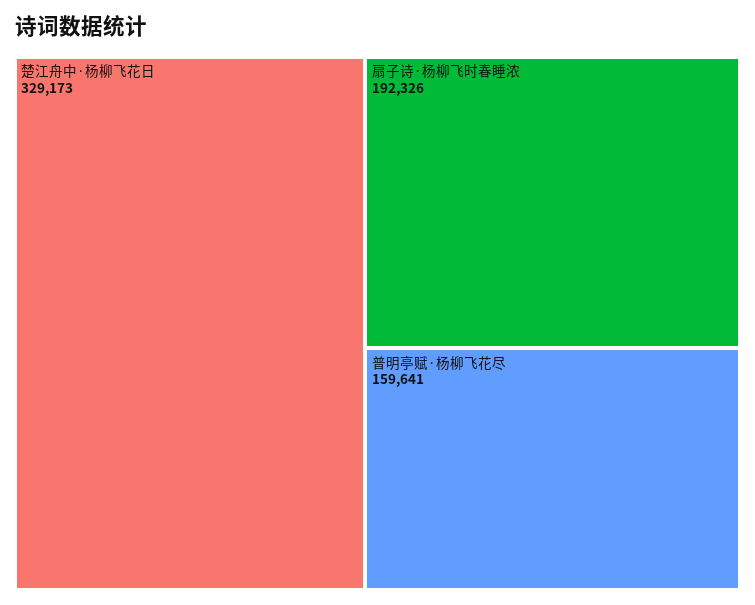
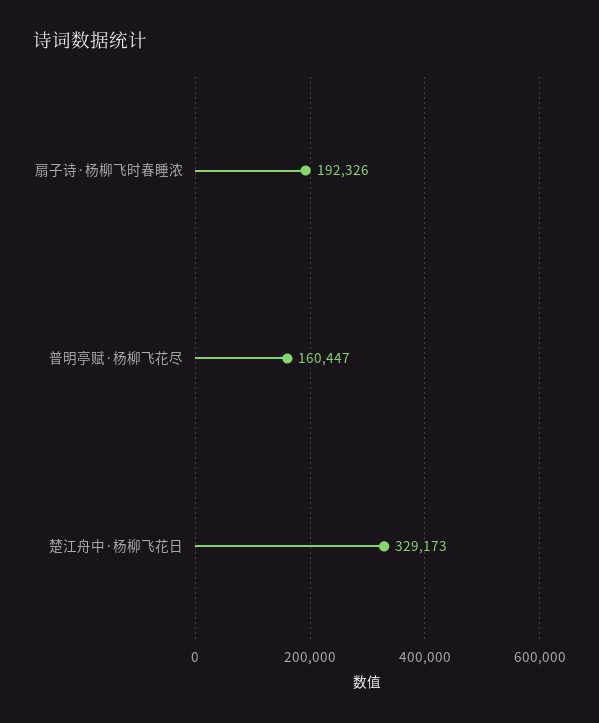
普明亭赋·杨柳飞花尽: 159641 -> 160447

